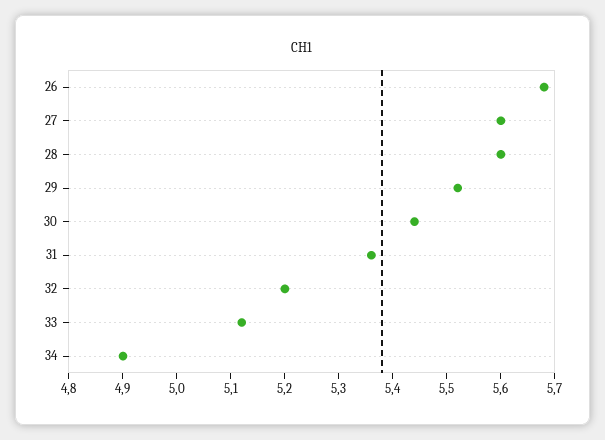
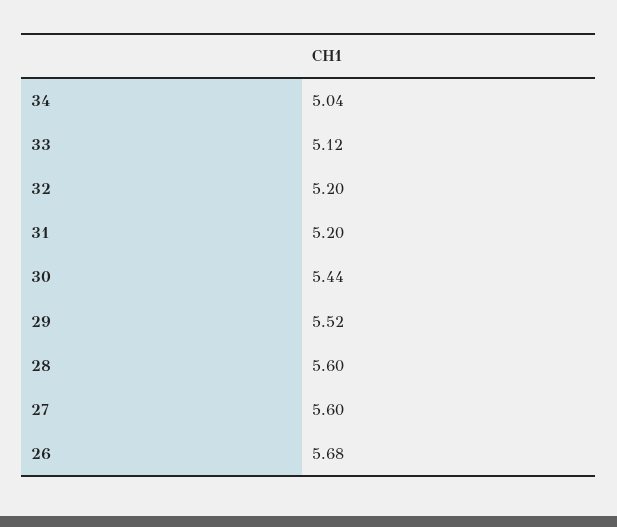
31: 5.35 -> 5.2
34: 4.9 -> 5.04

